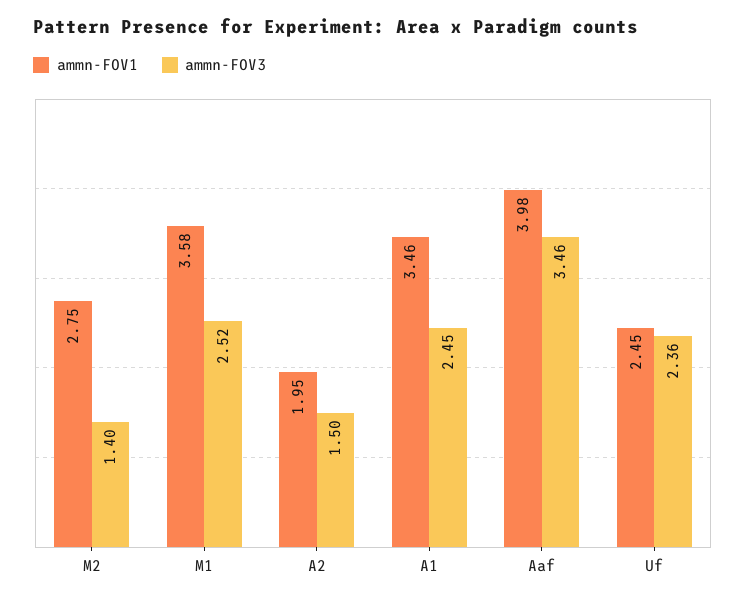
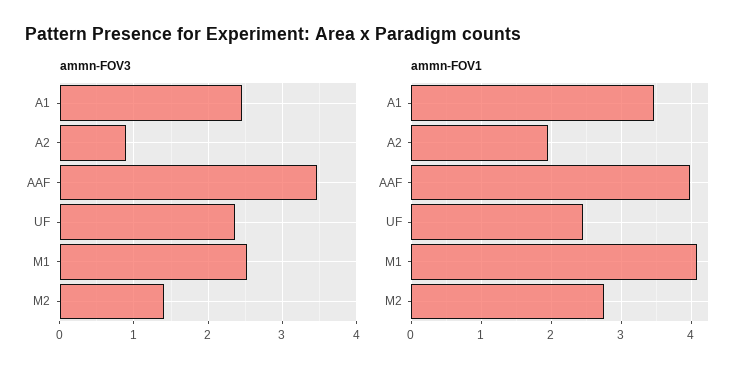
ammn-FOV1, M1: 3.58 -> 4.1
ammn-FOV3, A2: 1.5 -> 0.9

